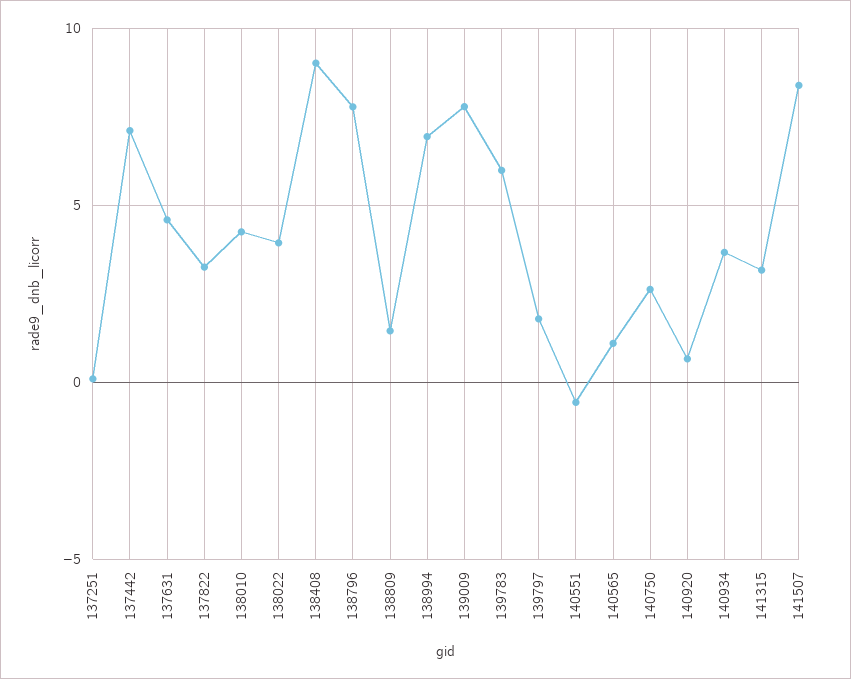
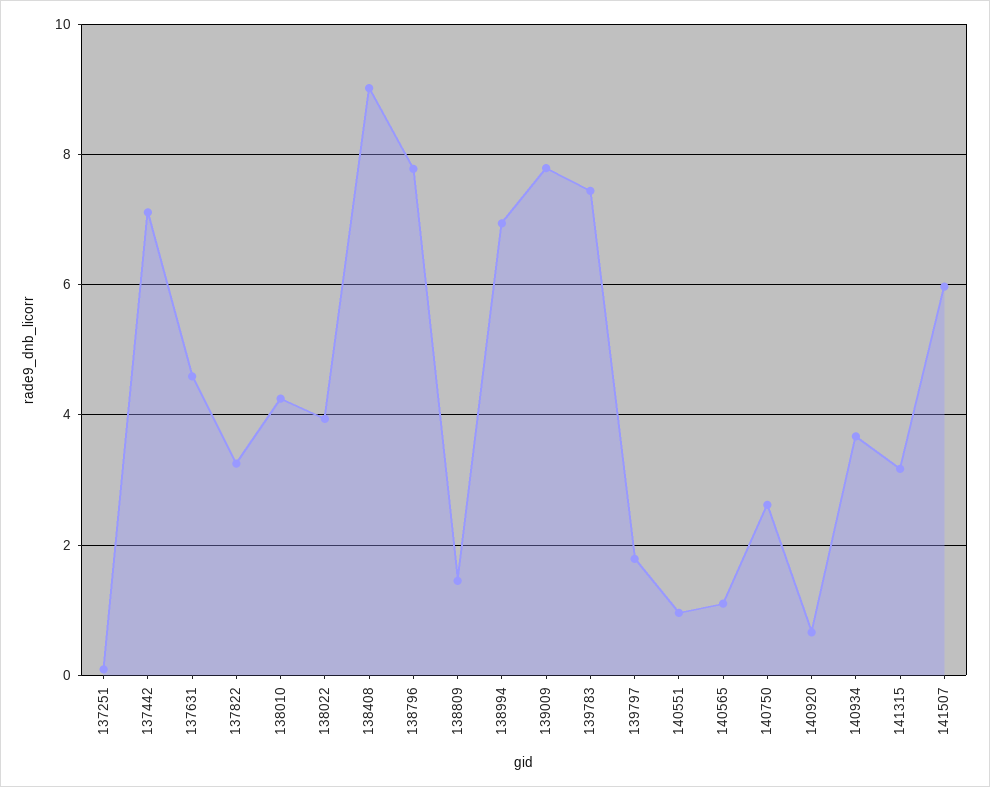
139783: 6 -> 7.4
140551: -0.5 -> 1
141507: 8.5 -> 6

